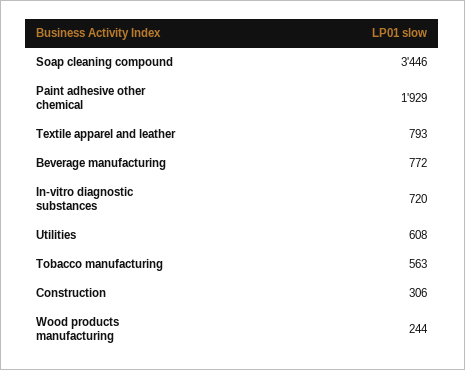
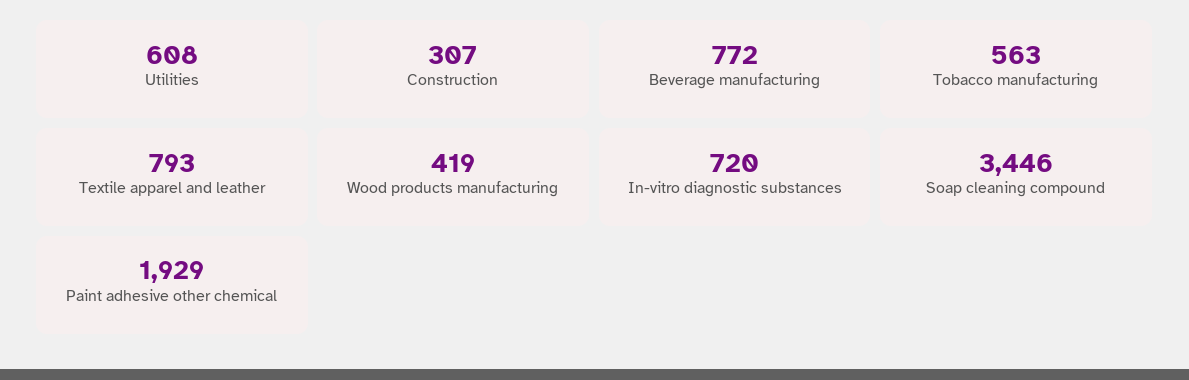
Construction: 306 -> 307
Wood products manufacturing: 244 -> 419

